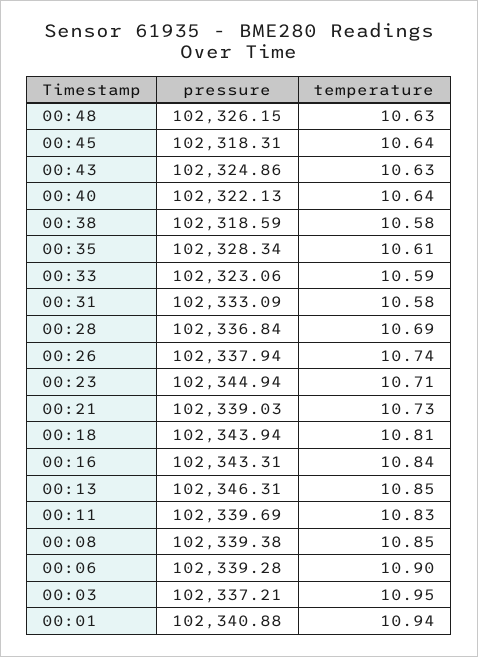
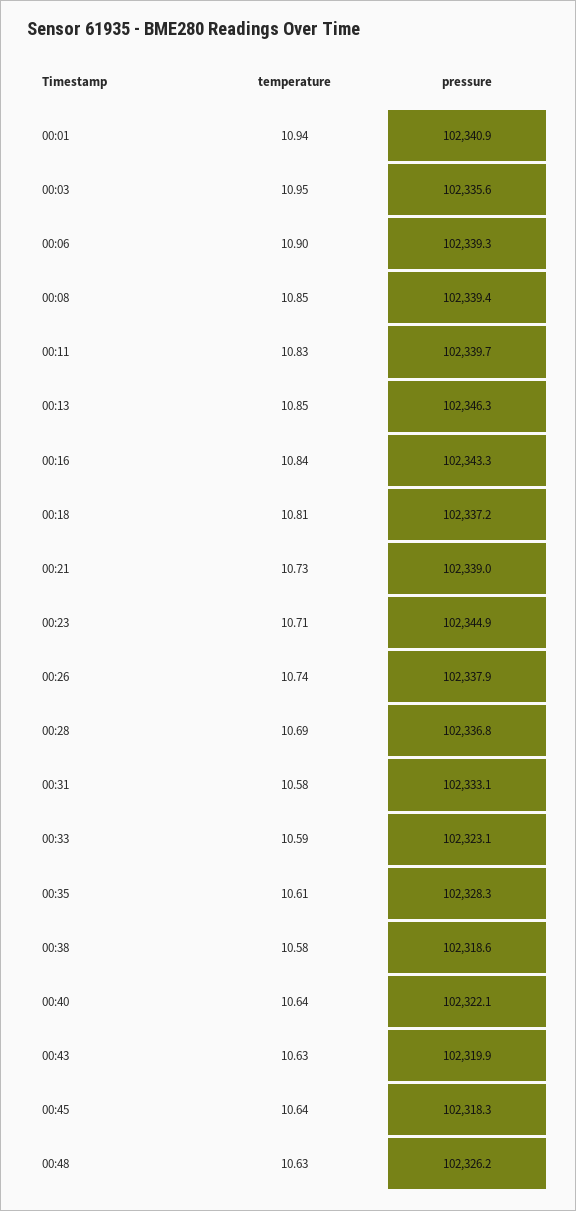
pressure, 00:43: 102324.86 -> 102319.9
pressure, 00:18: 102343.94 -> 102337.2
pressure, 00:03: 102337.21 -> 102335.6

